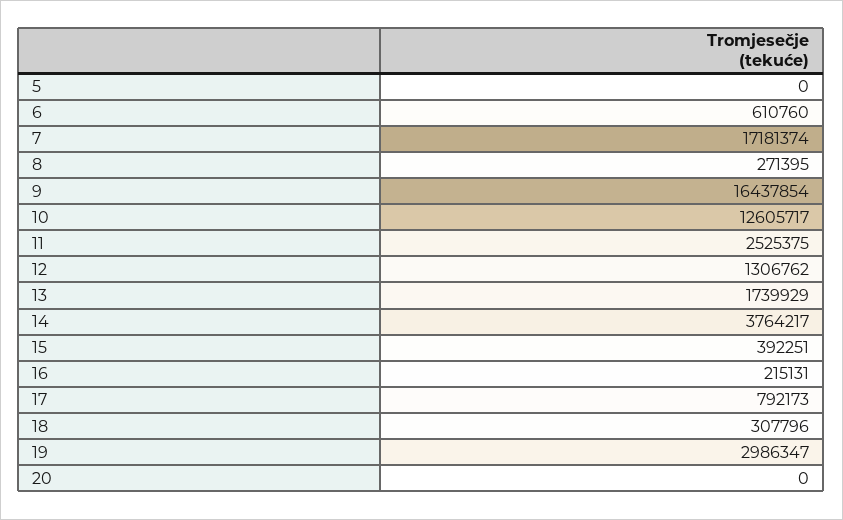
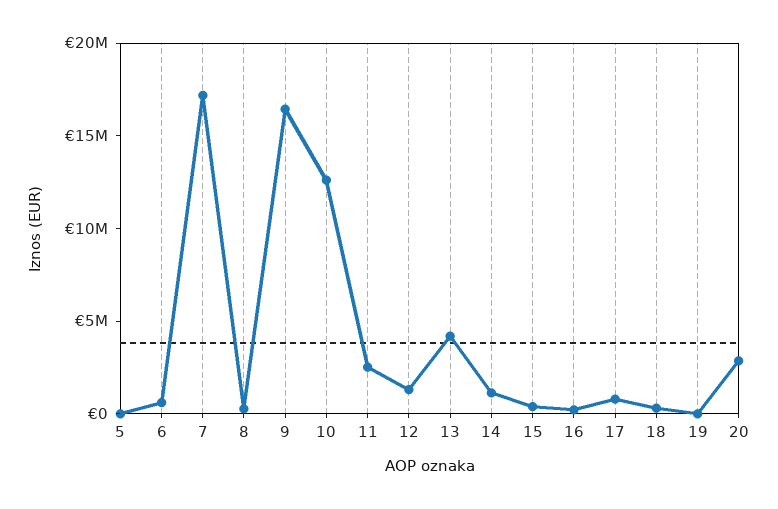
13: 1739929 -> 4000000
14: 3764217 -> 1000000
19: 2986347 -> 0
20: 0 -> 3000000

